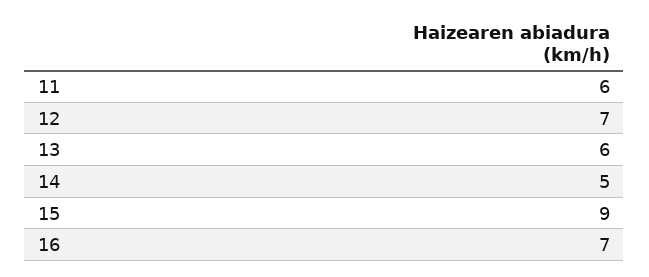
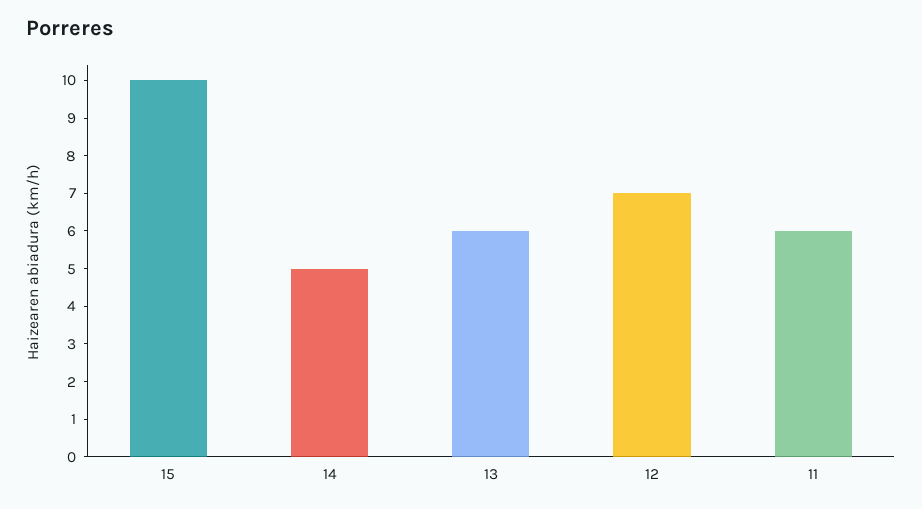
15: 9 -> 10
16: 7 -> none

